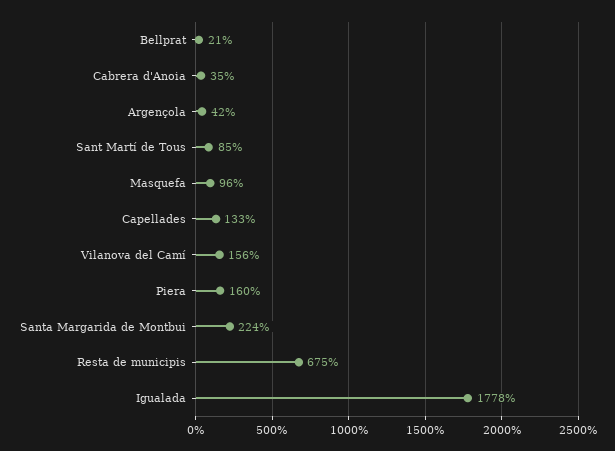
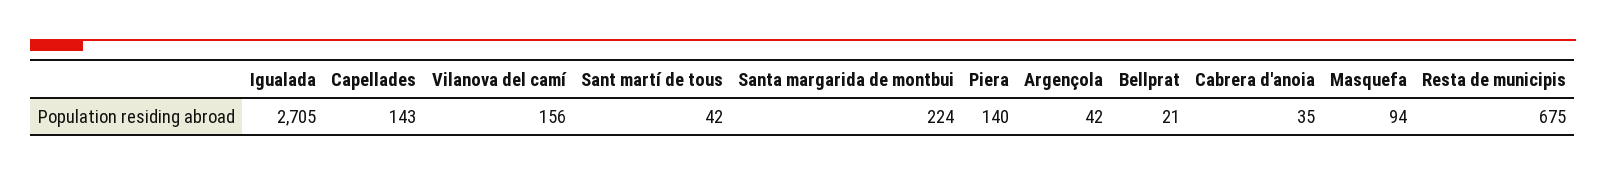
Sant Martí de Tous: 85 -> 42
Masquefa: 96 -> 94
Capellades: 133 -> 143
Piera: 160 -> 140
Igualada: 1778 -> 2705

